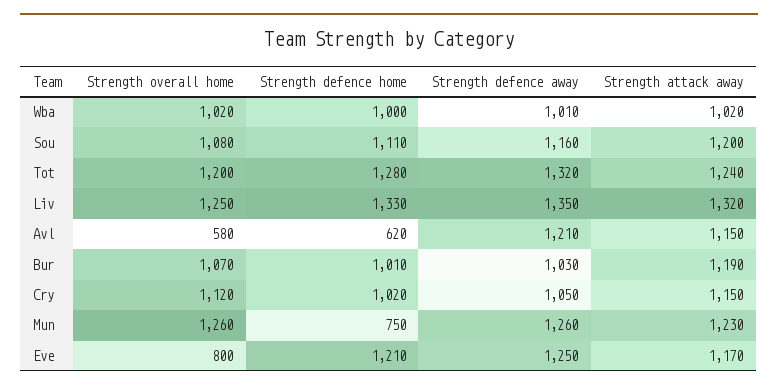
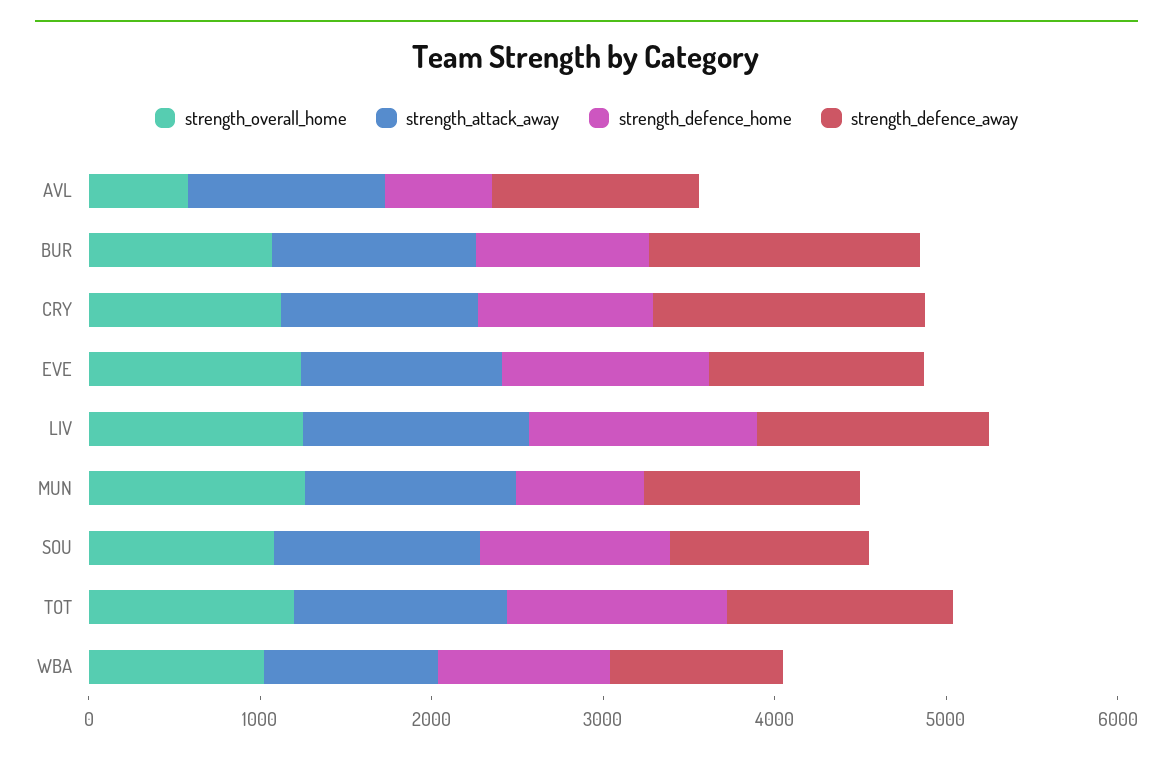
Strength defence away, Bur: 1030 -> 1600
Strength defence away, Cry: 1050 -> 1600
Strength overall home, Eve: 800 -> 1200

